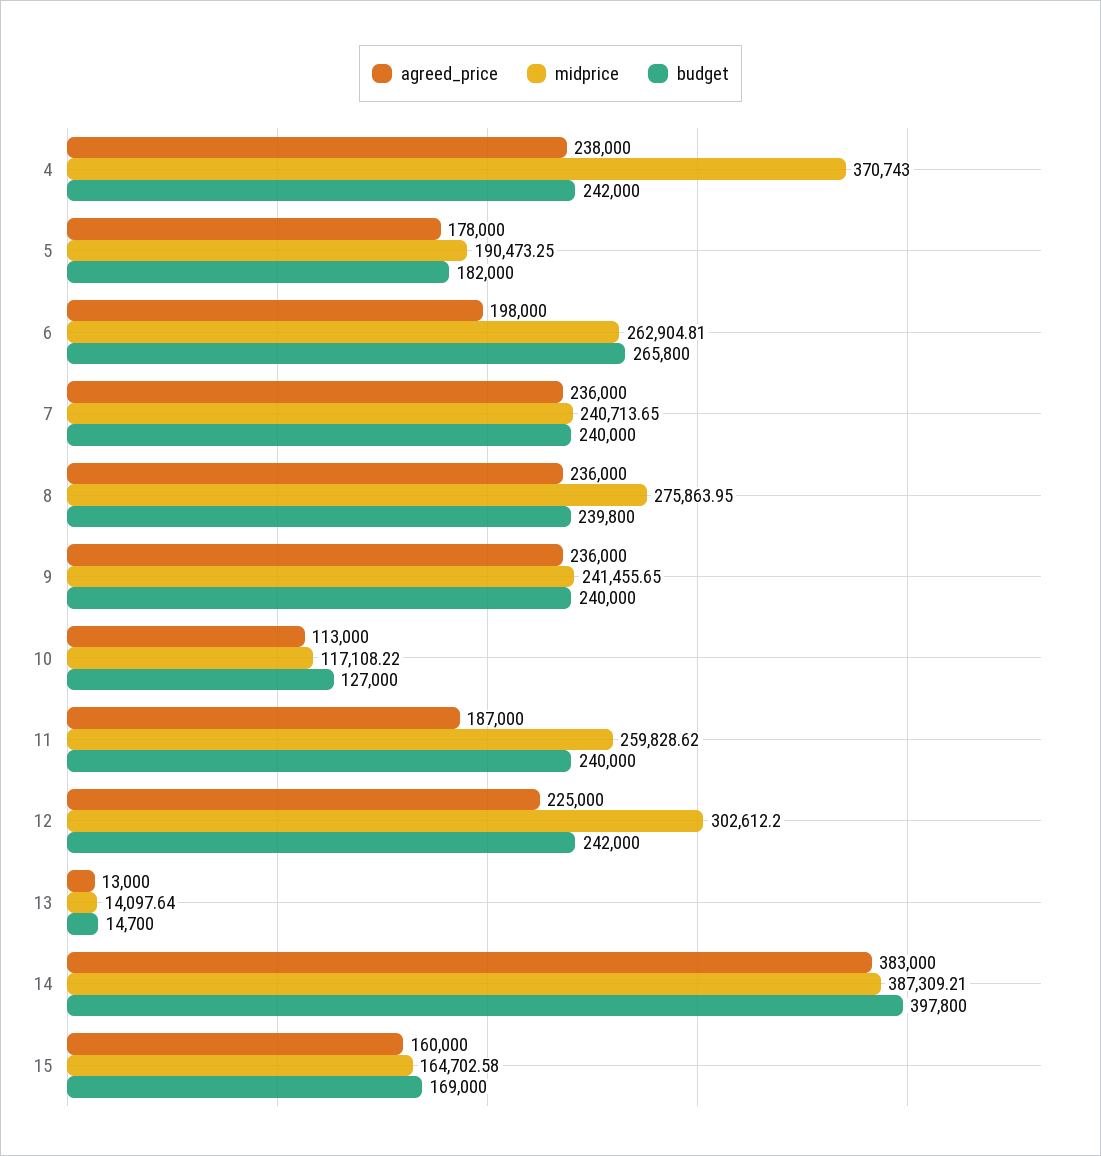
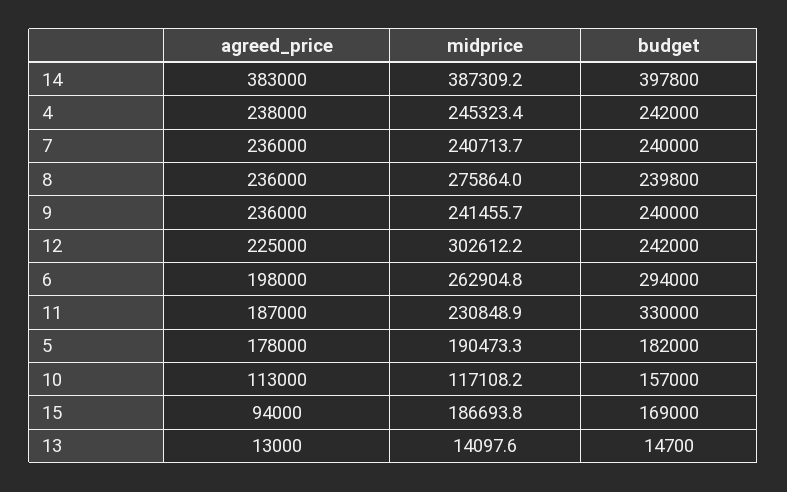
midprice, 4: 370743 -> 245323.4
budget, 6: 265800 -> 294000
budget, 10: 127000 -> 157000
midprice, 11: 259828.62 -> 230848.9
budget, 11: 240000 -> 330000
agreed_price, 15: 160000 -> 94000
midprice, 15: 164702.58 -> 186693.8

